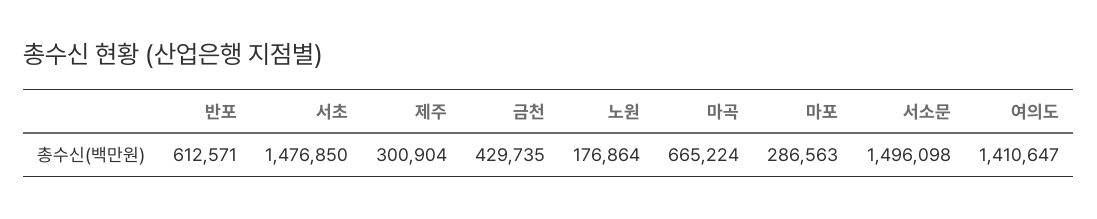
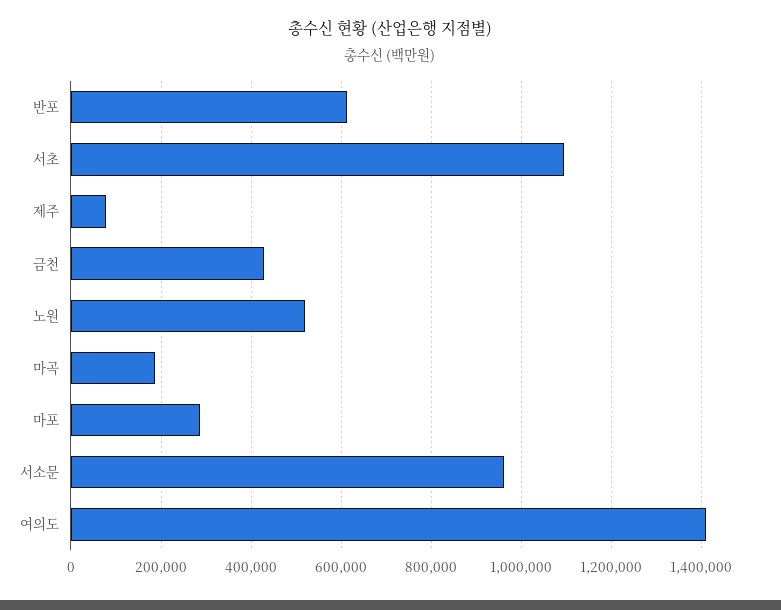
서초: 1476850 -> 1100000
제주: 300904 -> 80000
노원: 176864 -> 520000
마곡: 665224 -> 180000
서소문: 1496098 -> 960000

